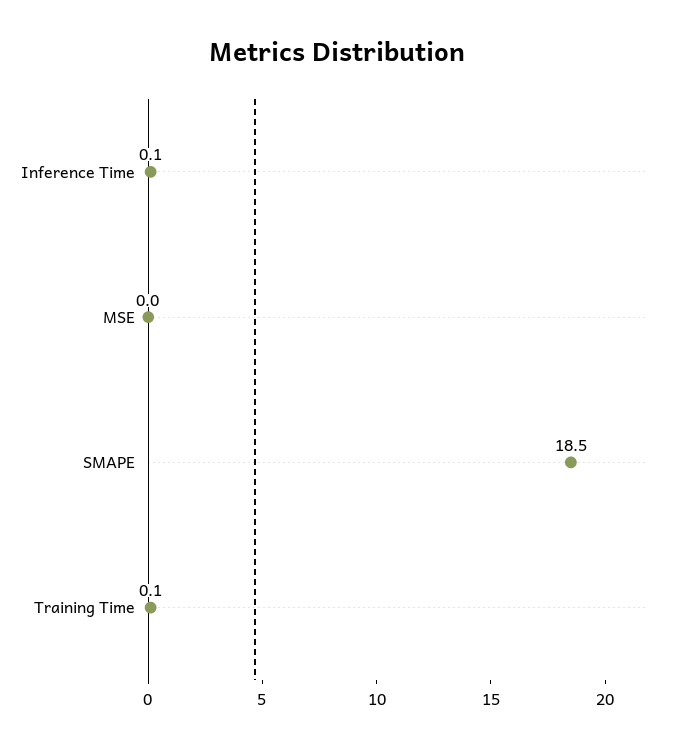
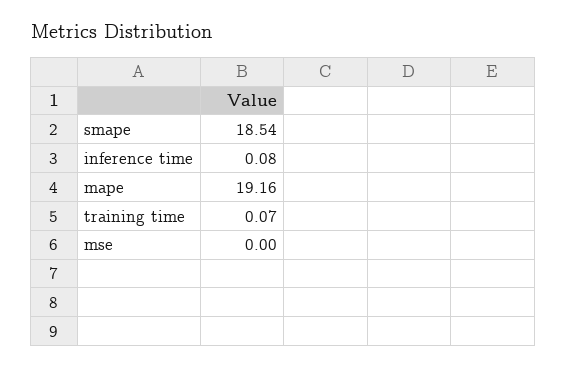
mape: none -> 19.16

